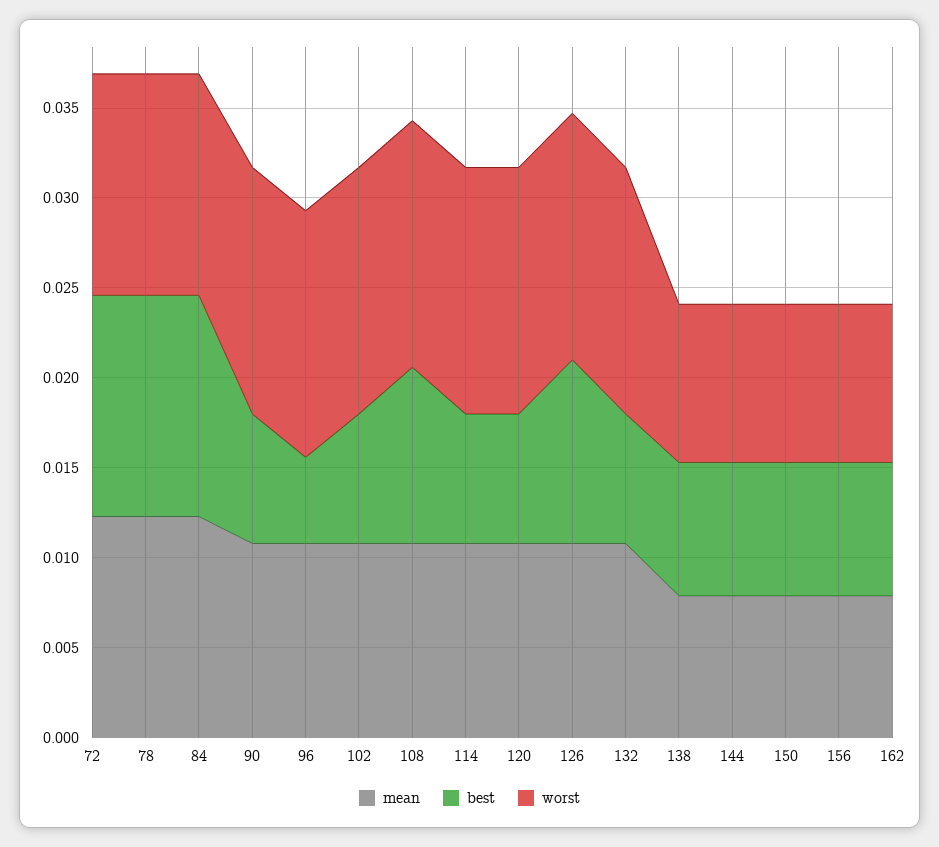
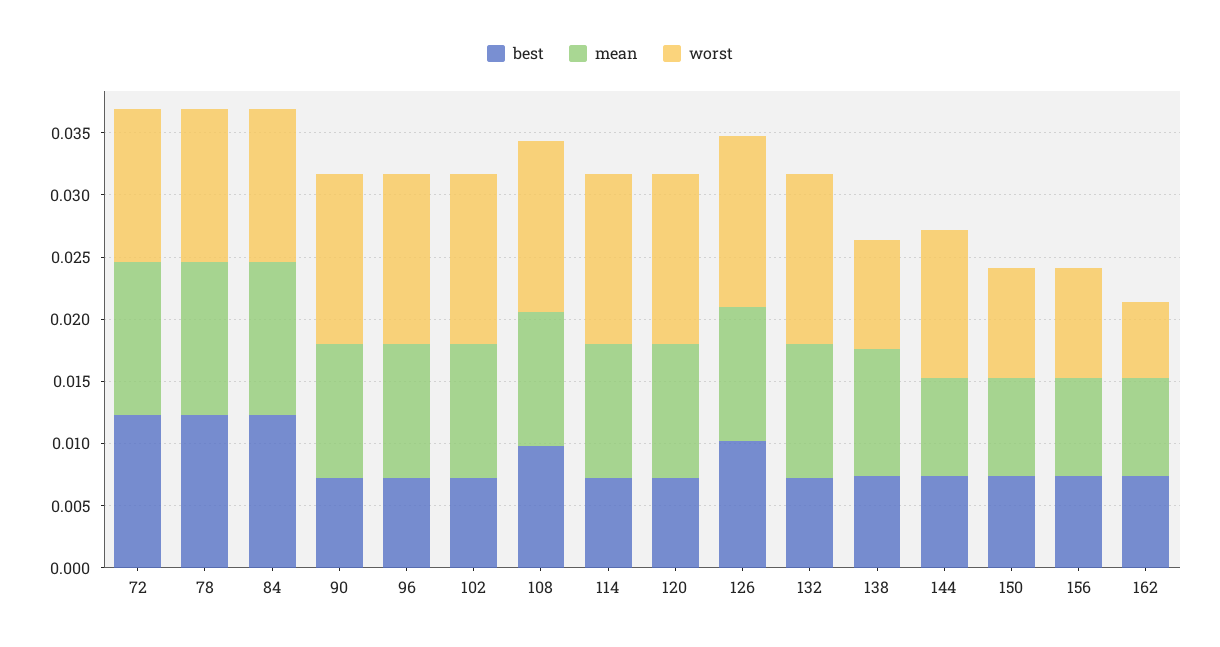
best, 96: 0.005 -> 0.007
mean, 138: 0.008 -> 0.01
worst, 144: 0.009 -> 0.012
worst, 162: 0.009 -> 0.006

